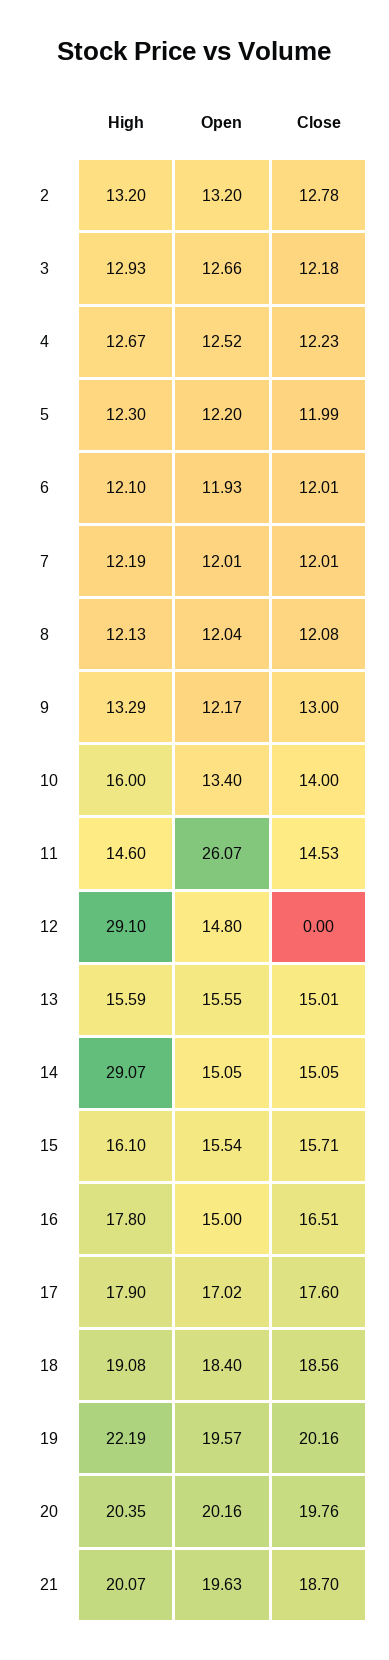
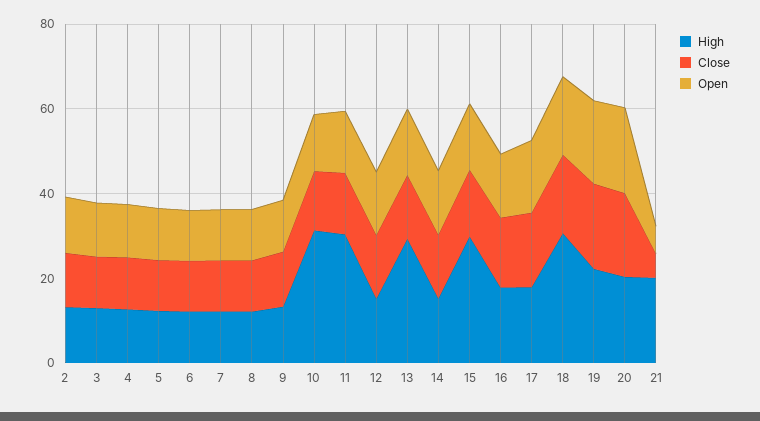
High, 10: 16 -> 30
High, 11: 14.6 -> 30
Open, 11: 26.07 -> 15
High, 12: 29.1 -> 15
Close, 12: 0 -> 15
High, 13: 15.59 -> 30
High, 14: 29.07 -> 15
High, 15: 16.1 -> 30
High, 18: 19.08 -> 30
Open, 21: 19.63 -> 5
Close, 21: 18.7 -> 5

